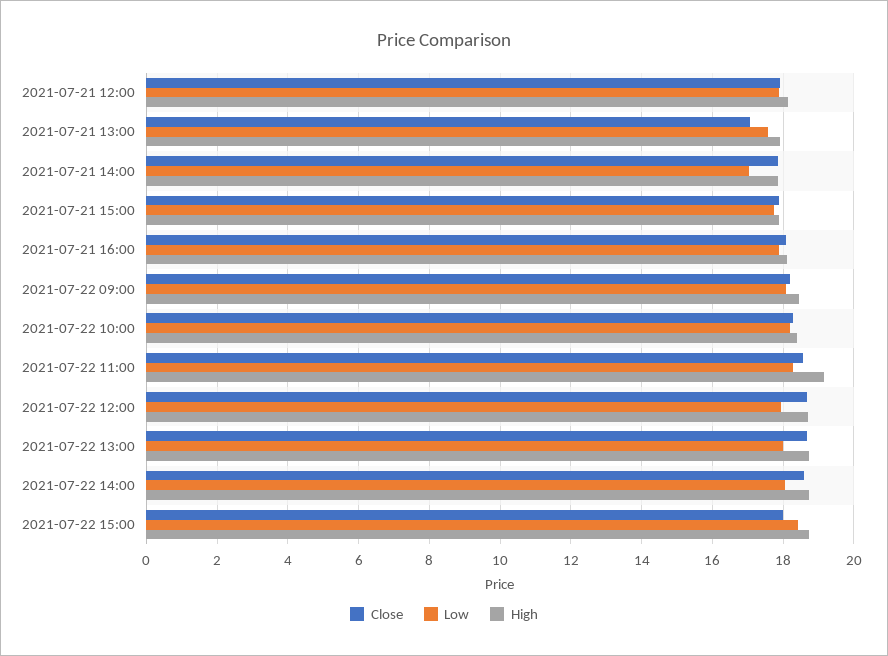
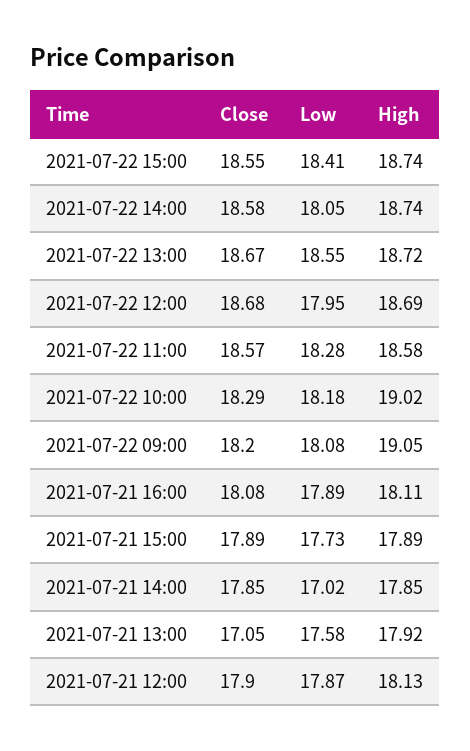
High, 2021-07-22 09:00: 18.4 -> 19.05
High, 2021-07-22 10:00: 18.4 -> 19.02
High, 2021-07-22 11:00: 19.2 -> 18.58
Low, 2021-07-22 13:00: 18 -> 18.55
Close, 2021-07-22 15:00: 18 -> 18.55

